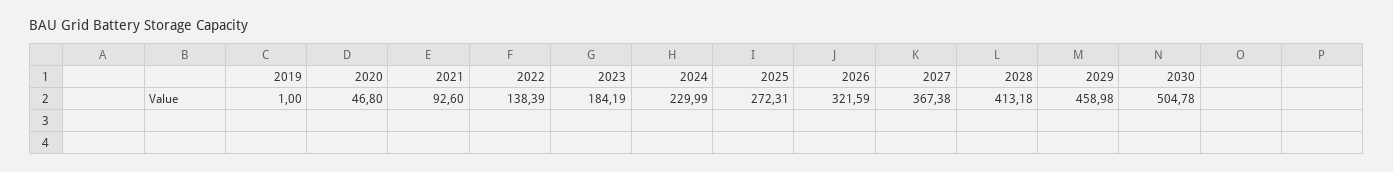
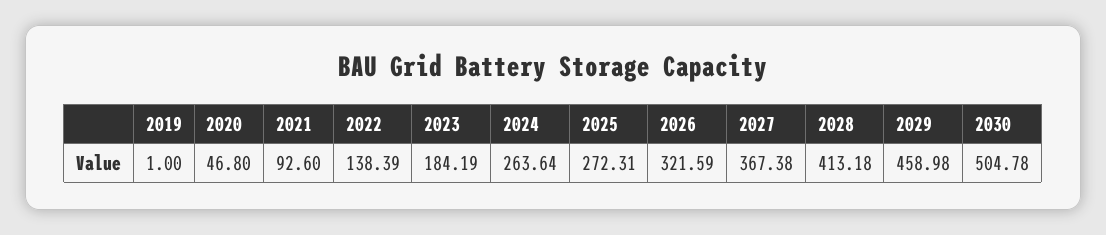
2024: 229.99 -> 263.64

